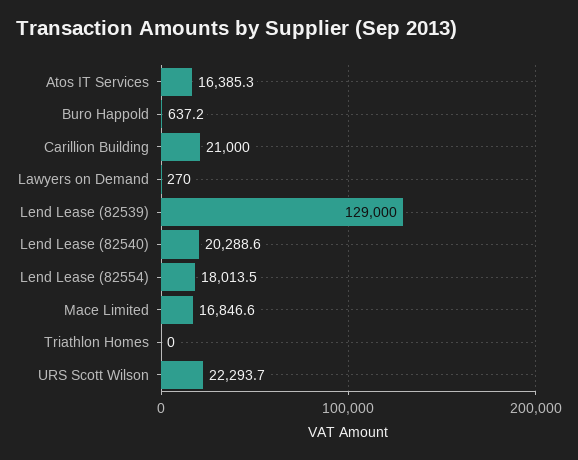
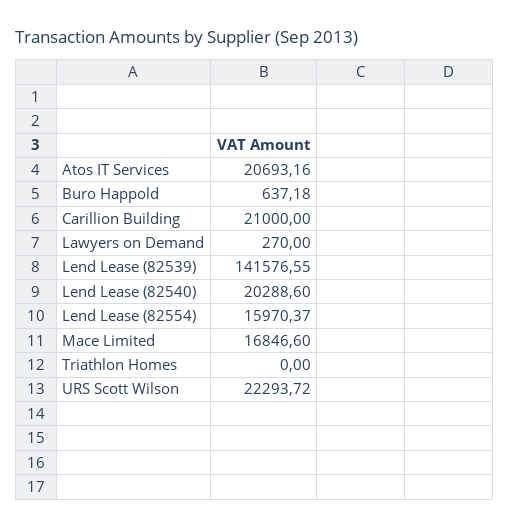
Atos IT Services: 16385.3 -> 20693.16
Lend Lease (82539): 129000 -> 141576.55
Lend Lease (82554): 18013.5 -> 15970.37

